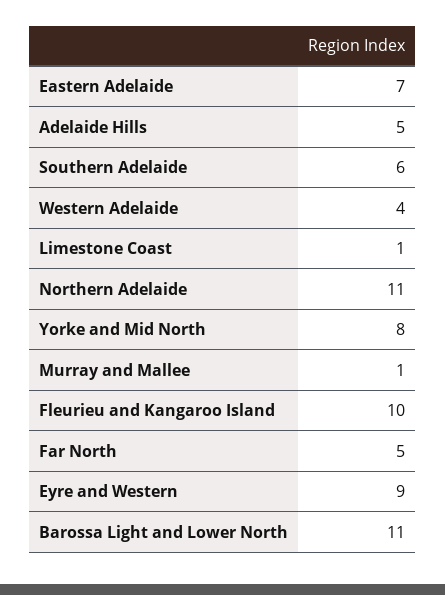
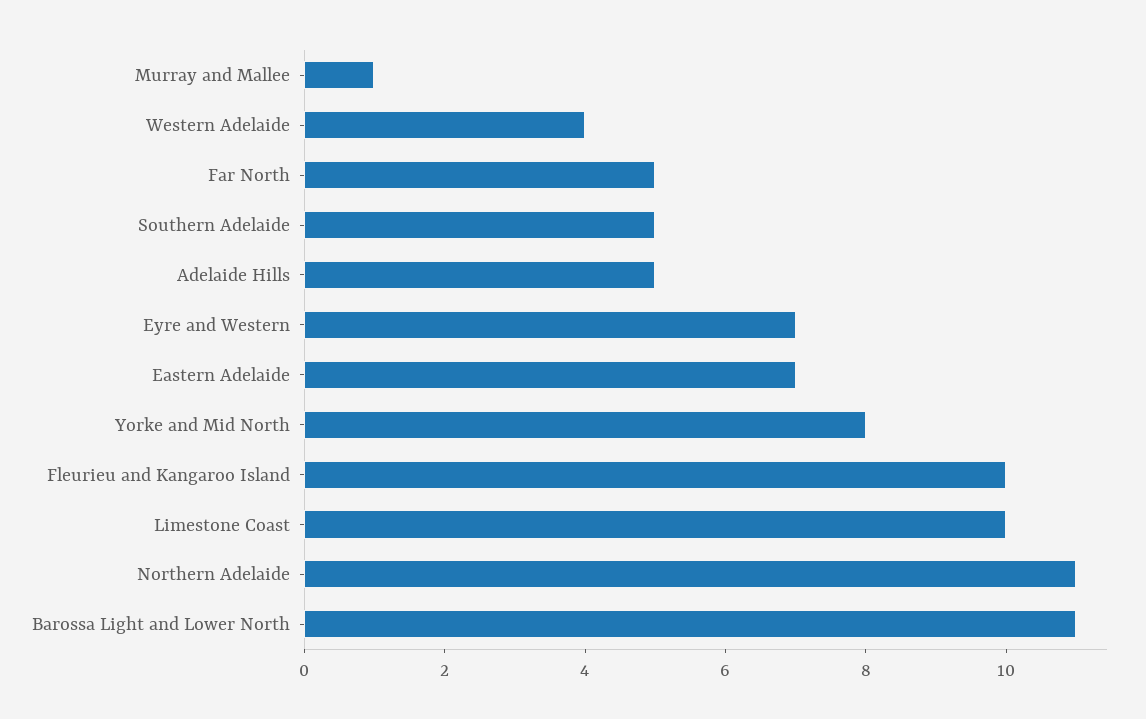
Southern Adelaide: 6 -> 5
Limestone Coast: 1 -> 10
Eyre and Western: 9 -> 7

